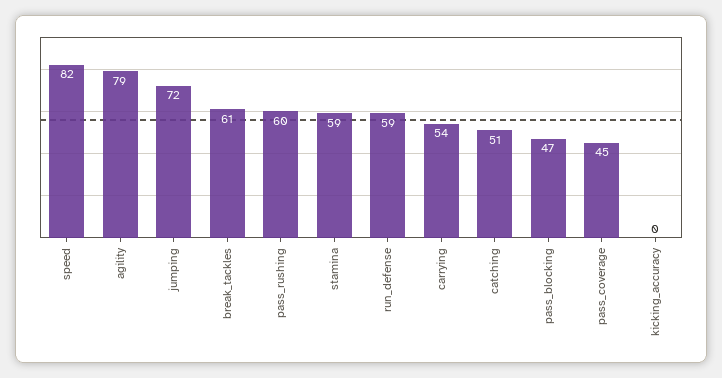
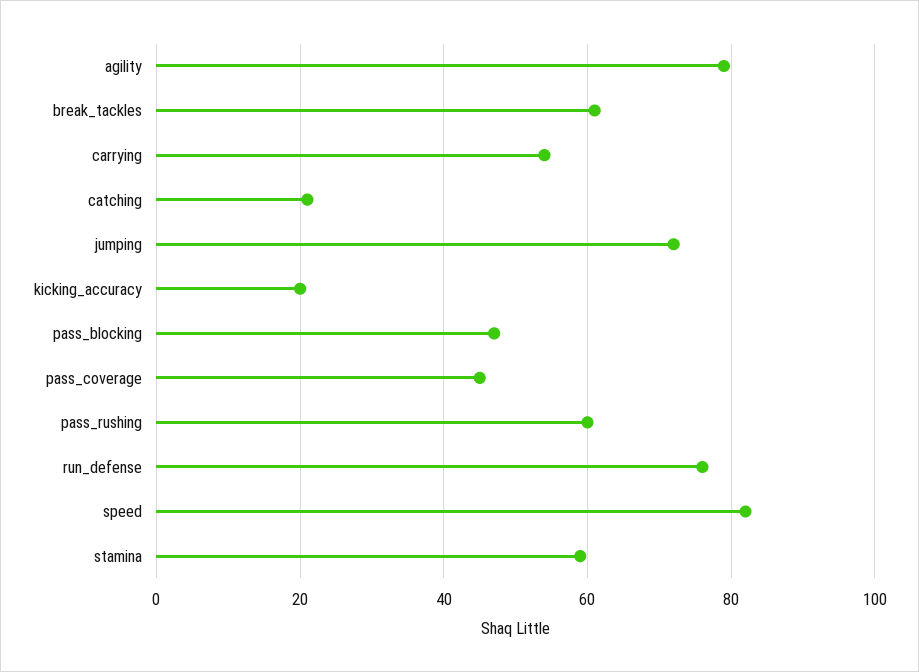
run_defense: 59 -> 75
catching: 51 -> 20
kicking_accuracy: 0 -> 20

